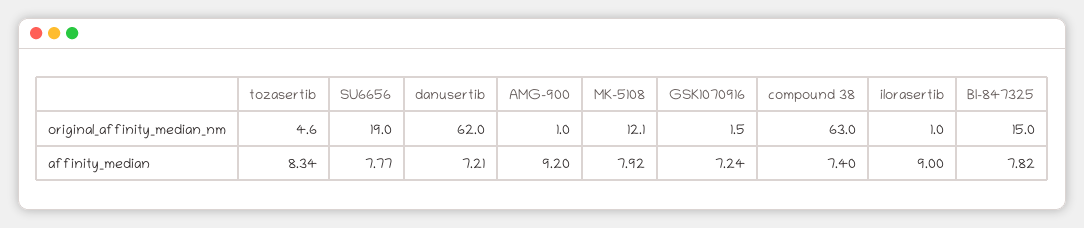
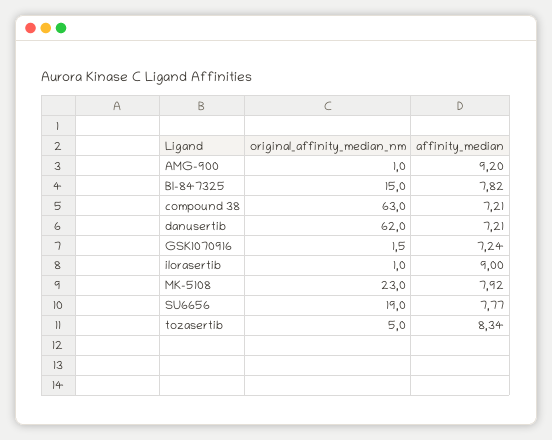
tozasertib, original_affinity_median_nm: 4.6 -> 5
MK-5108, original_affinity_median_nm: 12.1 -> 23
compound 38, affinity_median: 7.4 -> 7.21

